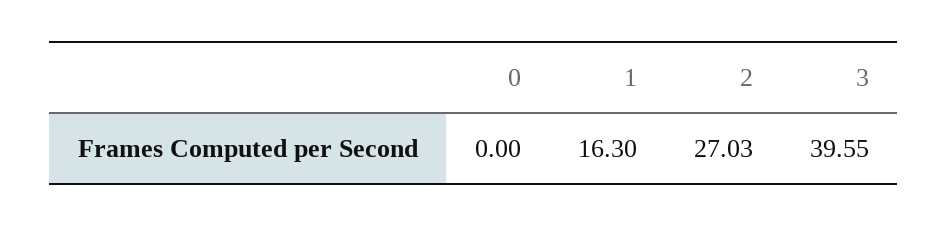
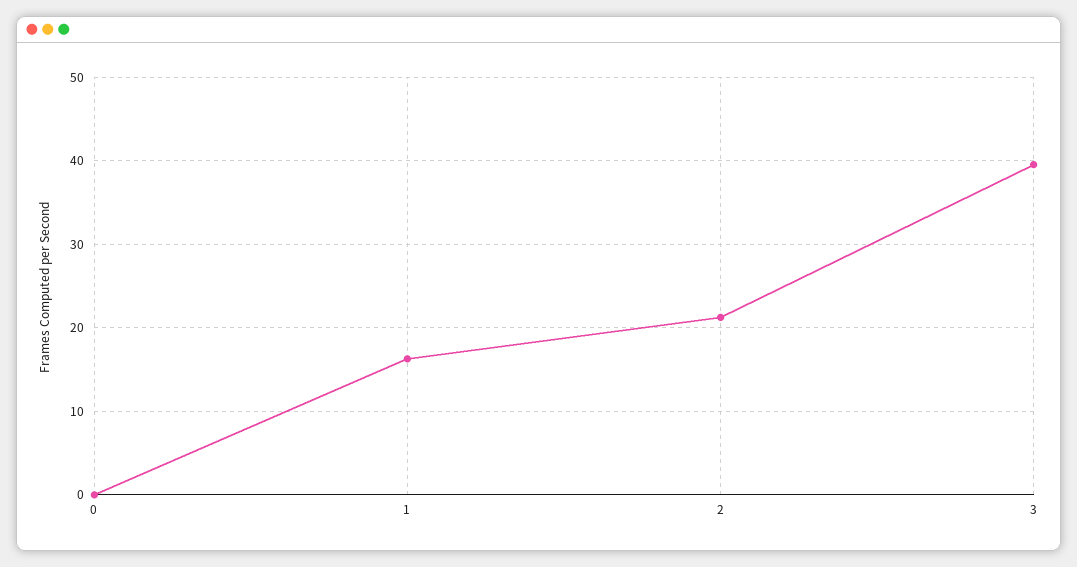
2: 27.03 -> 21

